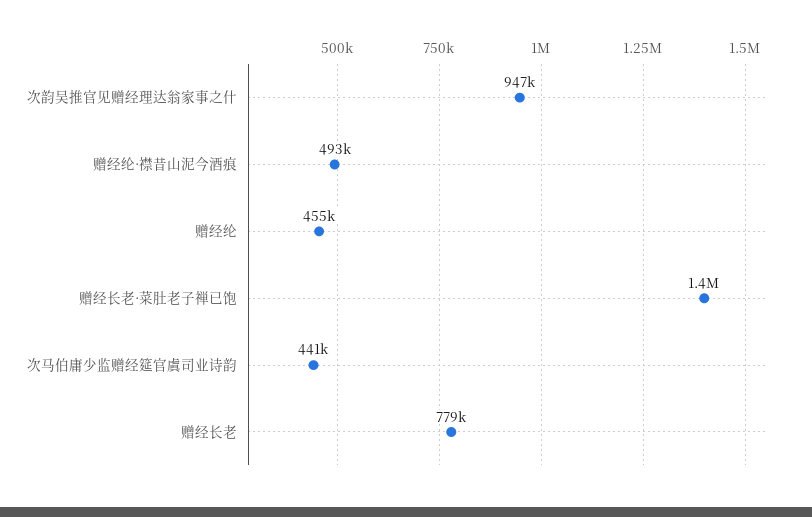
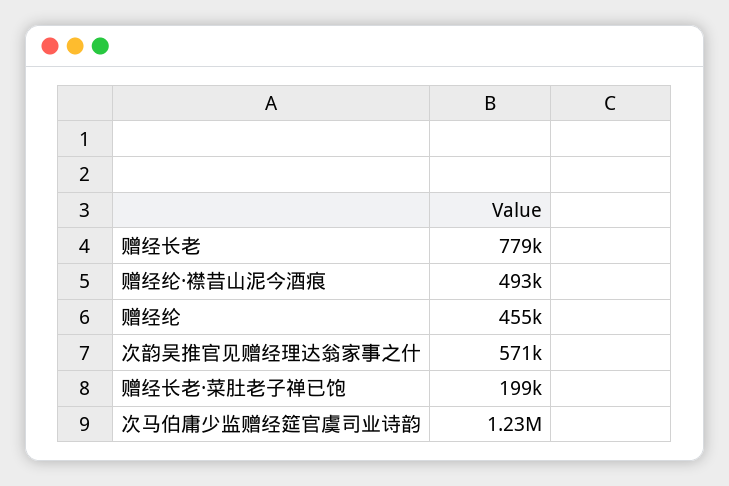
次韵吴推官见赠经理达翁家事之什: 947000 -> 571000
赠经长老·菜肚老子禅已饱: 1400000 -> 199000
次马伯庸少监赠经筵官虞司业诗韵: 441000 -> 1230000

